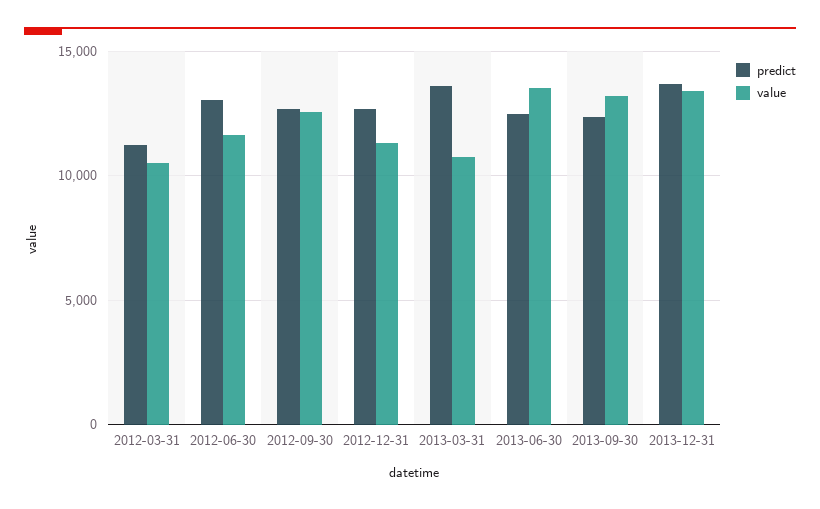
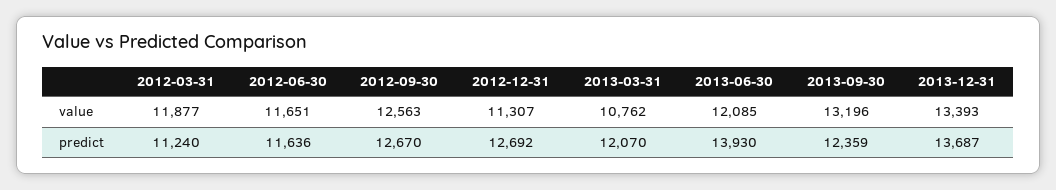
value, 2012-03-31: 10500 -> 11877
predict, 2012-06-30: 13000 -> 11636
predict, 2013-03-31: 13500 -> 12070
predict, 2013-06-30: 12500 -> 13930
value, 2013-06-30: 13500 -> 12085

